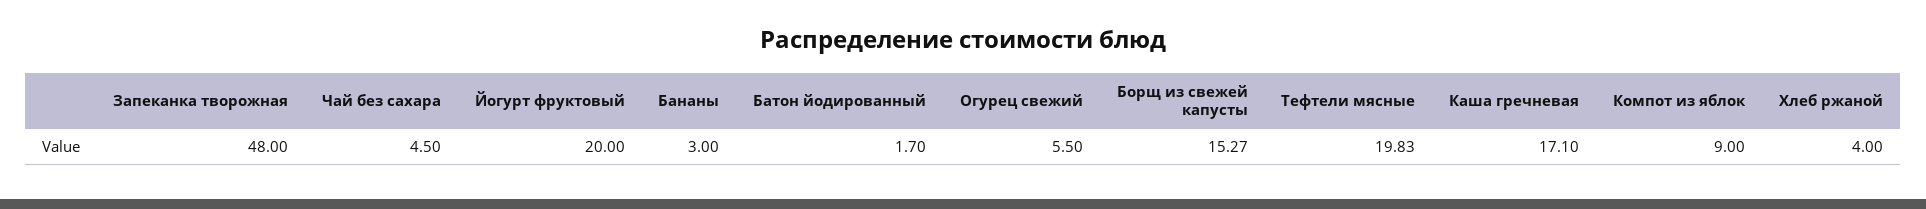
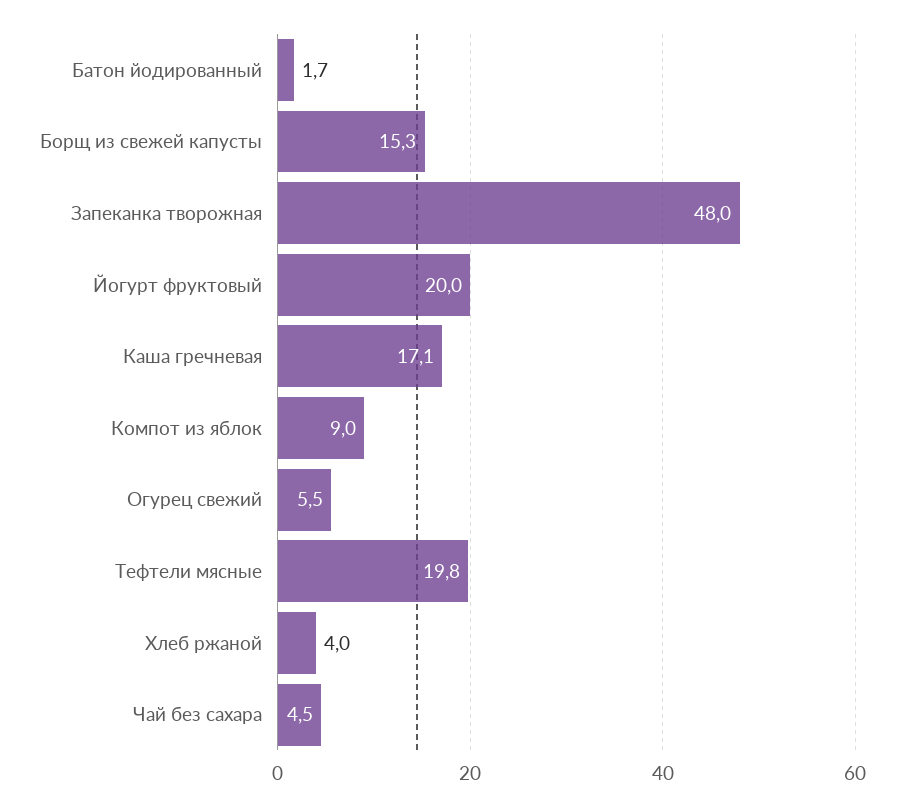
Бананы: 3 -> none

